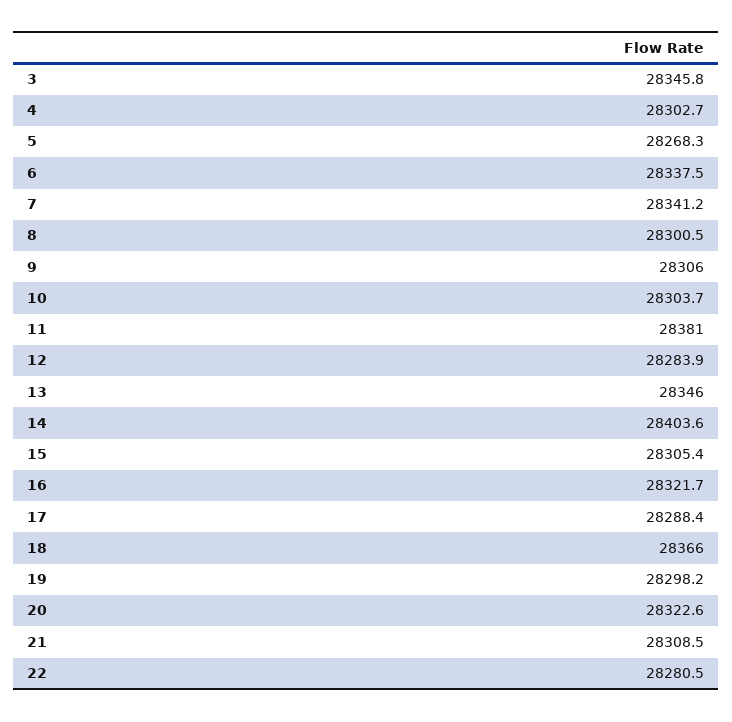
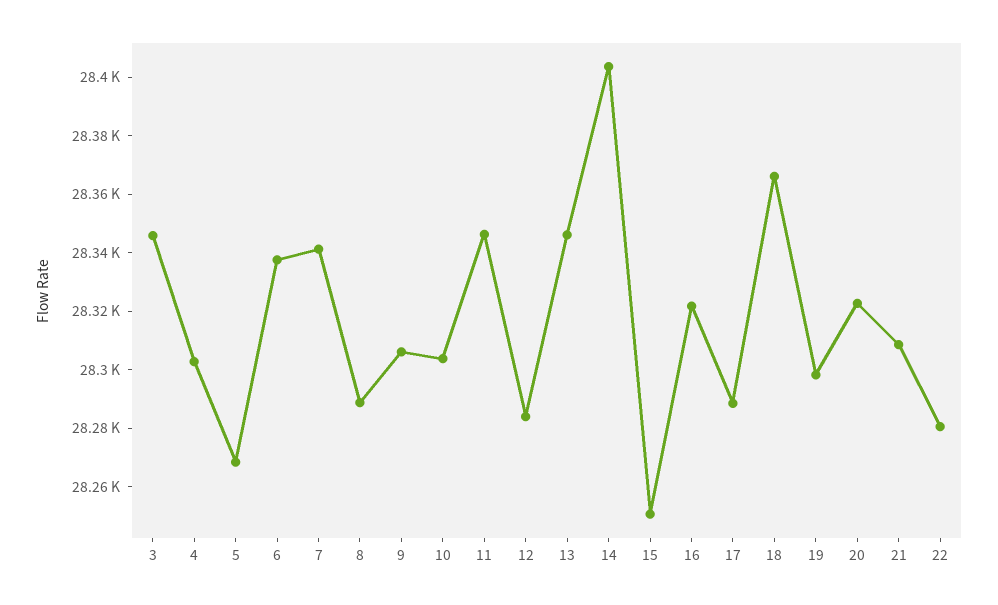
8: 28300.5 -> 28290
11: 28381 -> 28345
15: 28305.4 -> 28250

